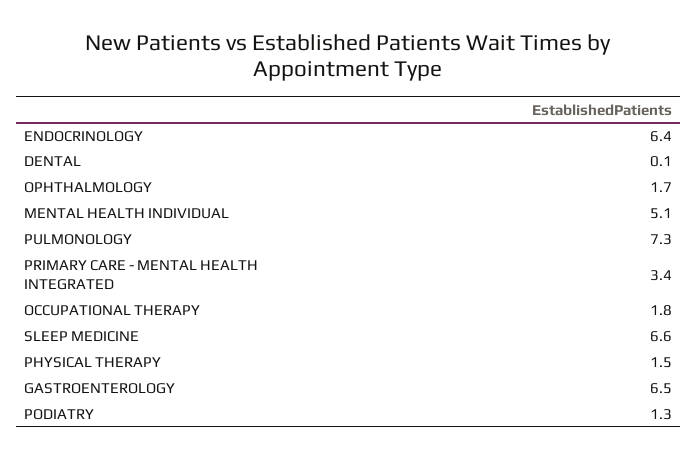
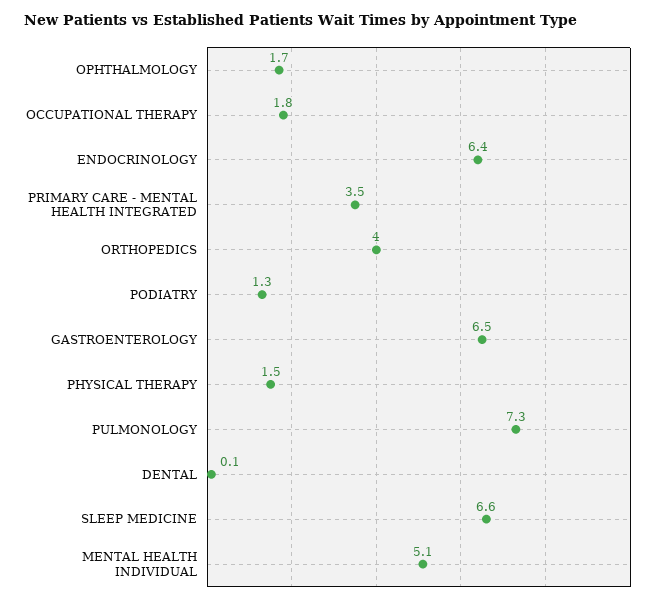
PRIMARY CARE - MENTAL HEALTH INTEGRATED: 3.4 -> 3.5
ORTHOPEDICS: none -> 4

